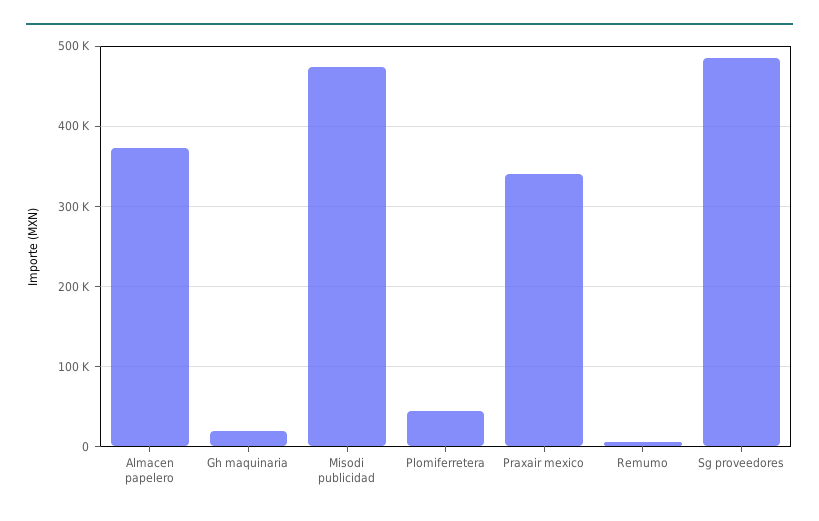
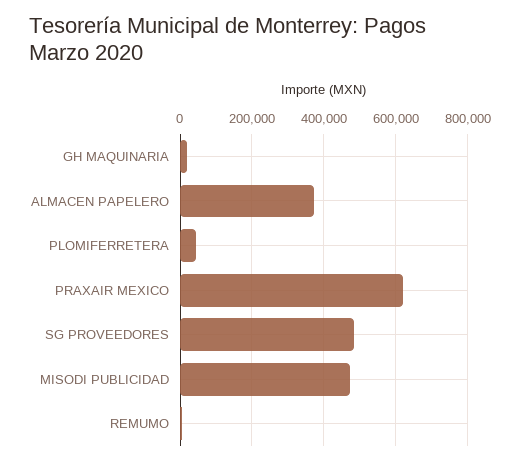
Praxair mexico: 340000 -> 620000

